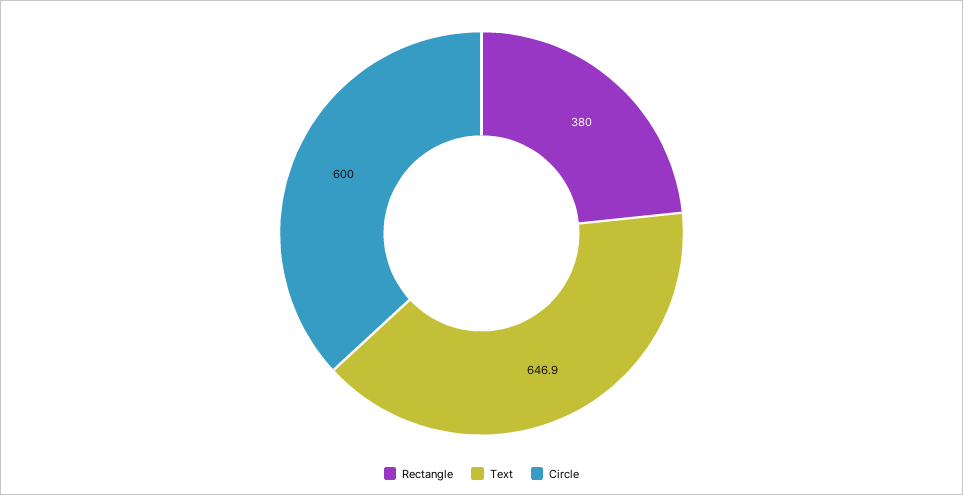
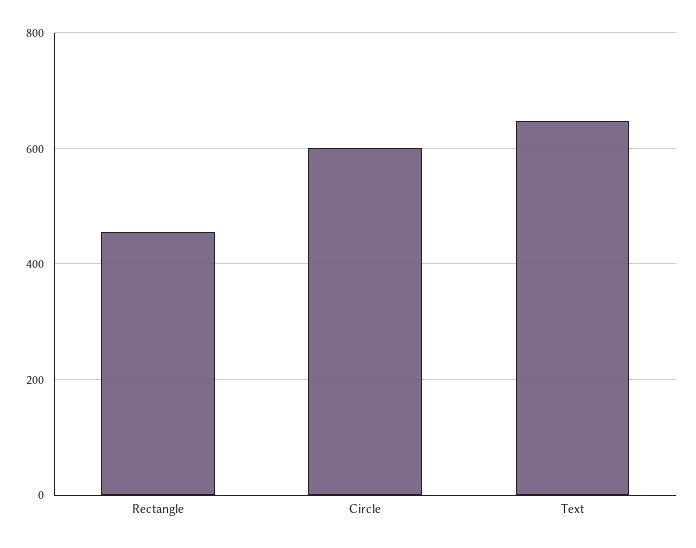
Rectangle: 380 -> 460

